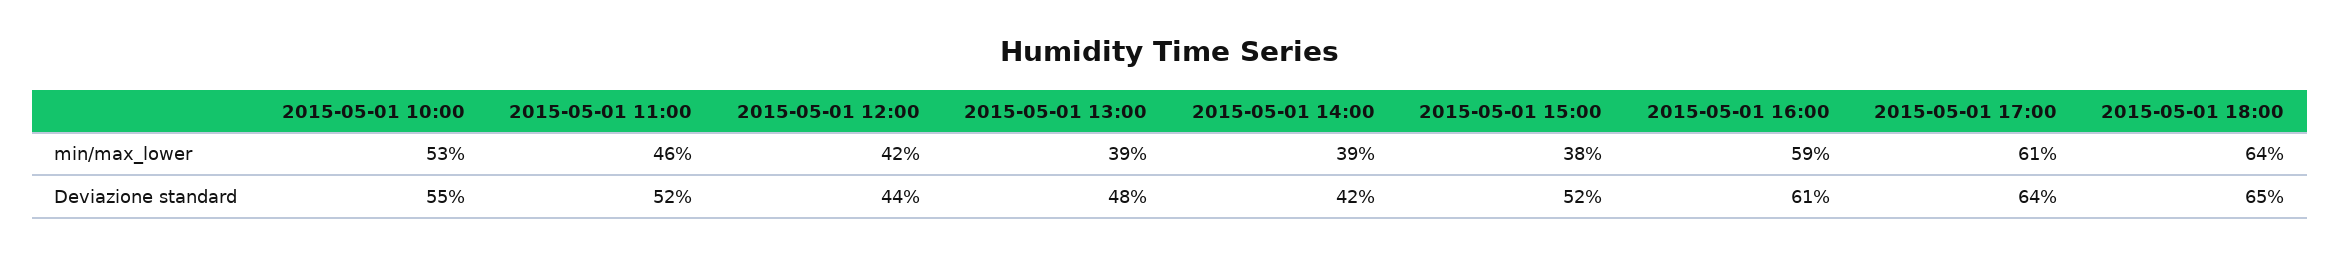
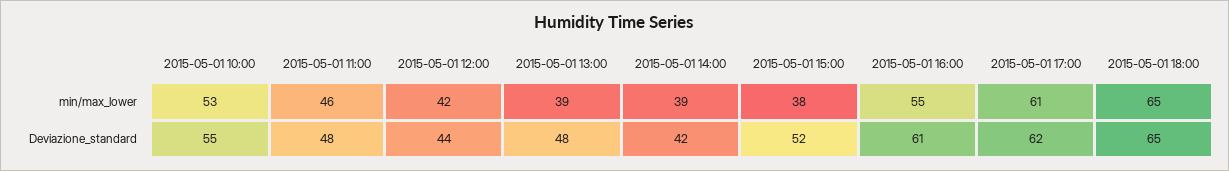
2015-05-01 16:00, min/max_lower: 59 -> 55
2015-05-01 18:00, min/max_lower: 64 -> 65
2015-05-01 11:00, Deviazione standard: 52 -> 48
2015-05-01 17:00, Deviazione standard: 64 -> 62

